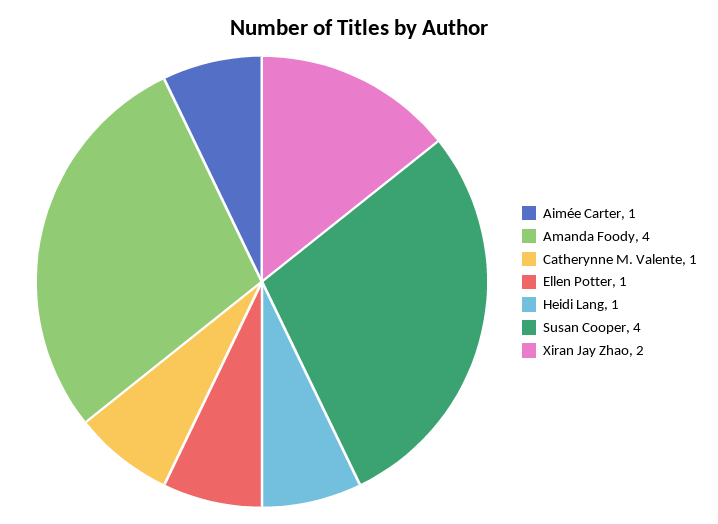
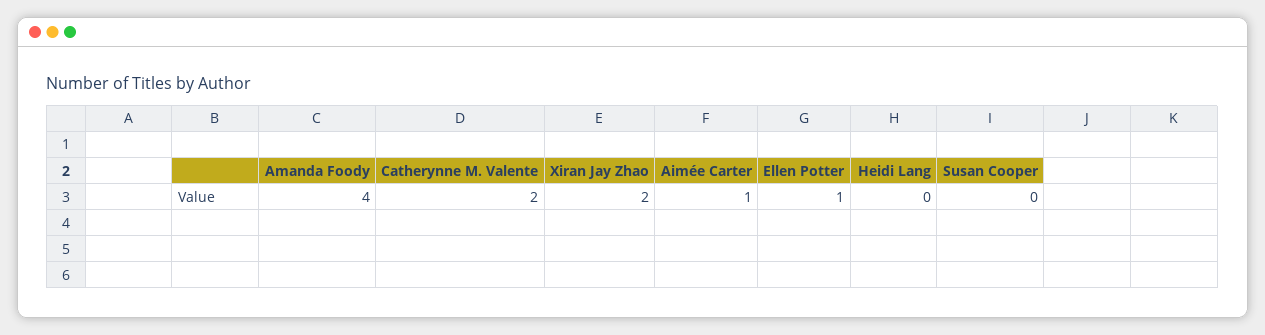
Catherynne M. Valente: 1 -> 2
Heidi Lang: 1 -> 0
Susan Cooper: 4 -> 0

